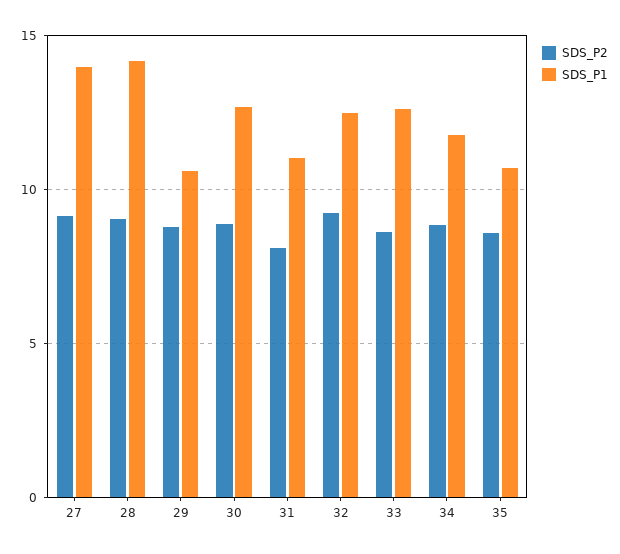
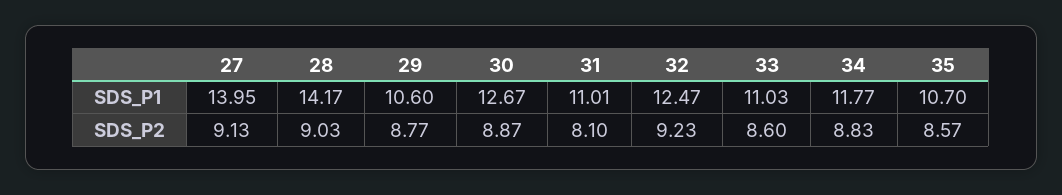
SDS_P1, 33: 12.5 -> 11.03

